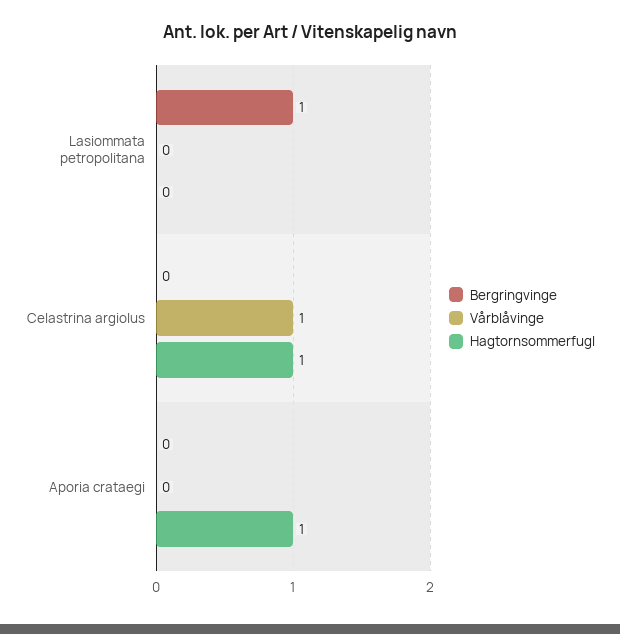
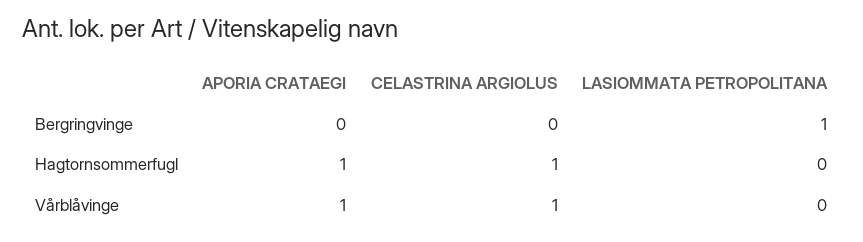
Vårblåvinge, Aporia crataegi: 0 -> 1

